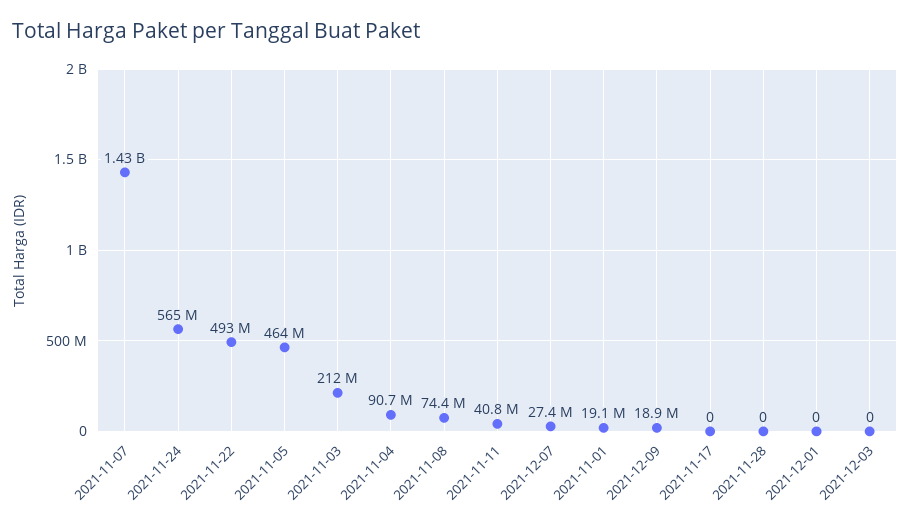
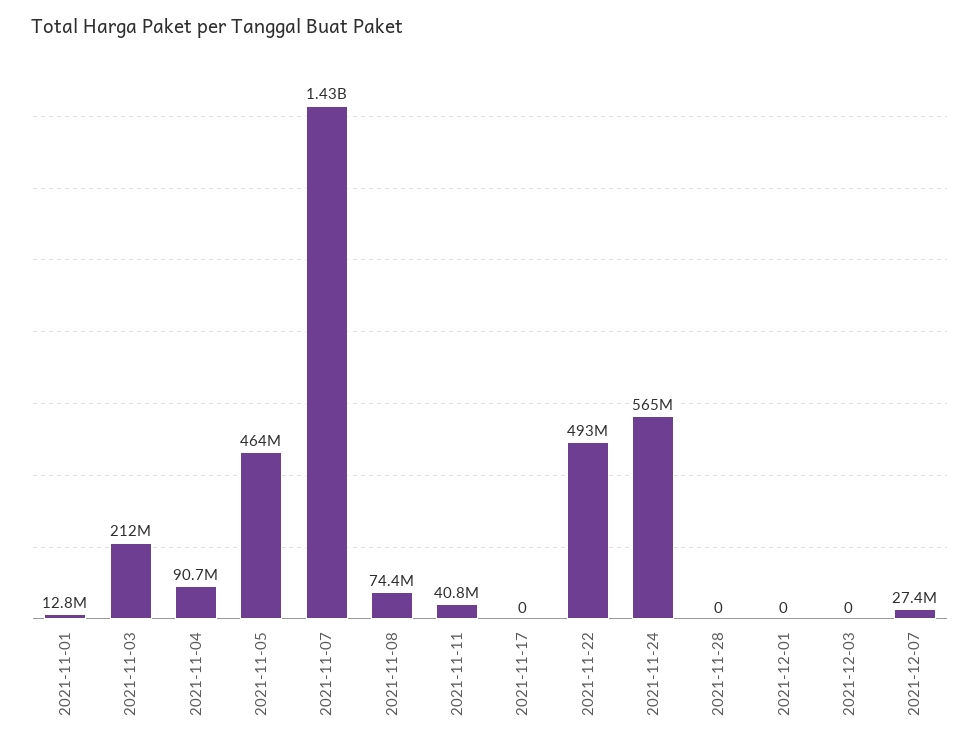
2021-11-01: 19100000 -> 12800000
2021-12-09: 18900000 -> none

